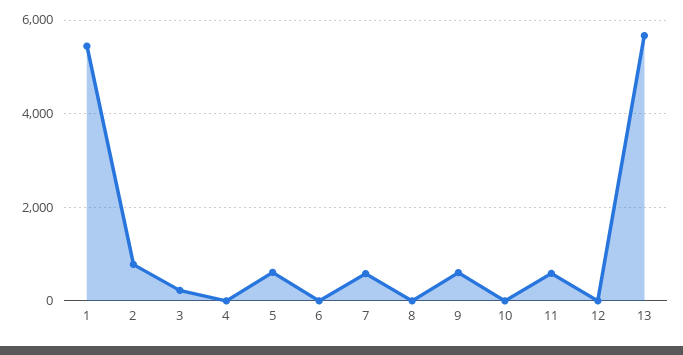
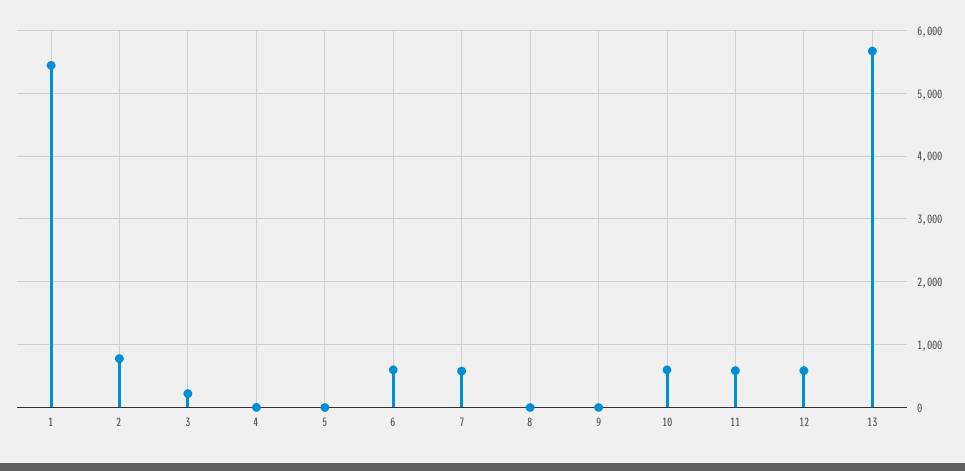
5: 600 -> 0
6: 0 -> 600
9: 600 -> 0
10: 0 -> 600
12: 0 -> 600

